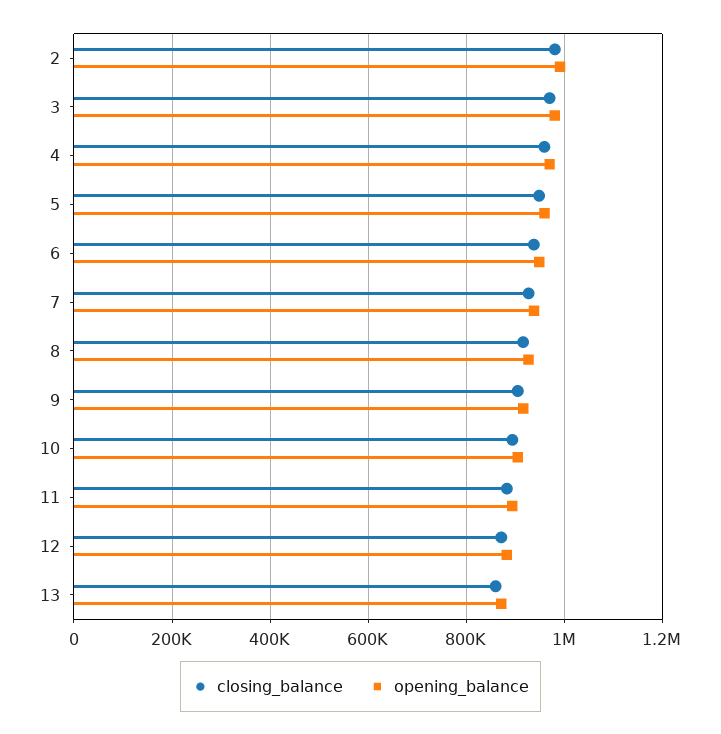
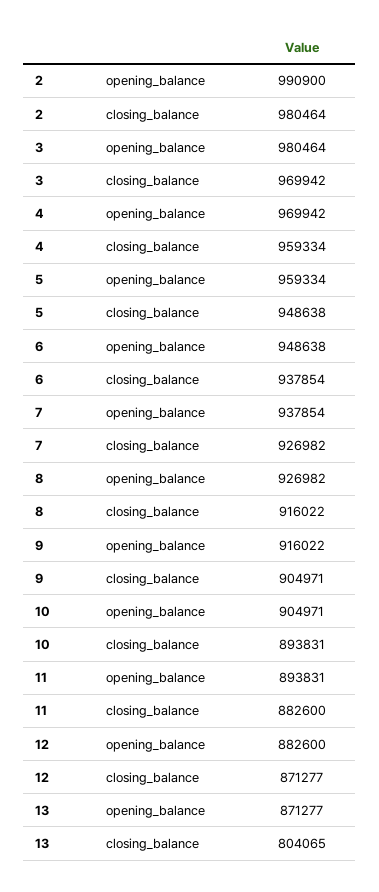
closing_balance, 13: 860000 -> 804065

